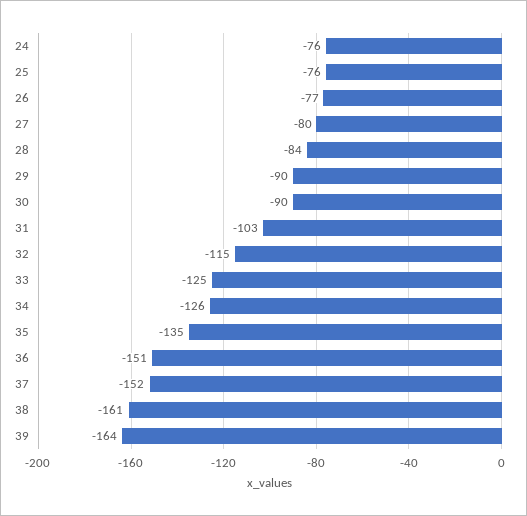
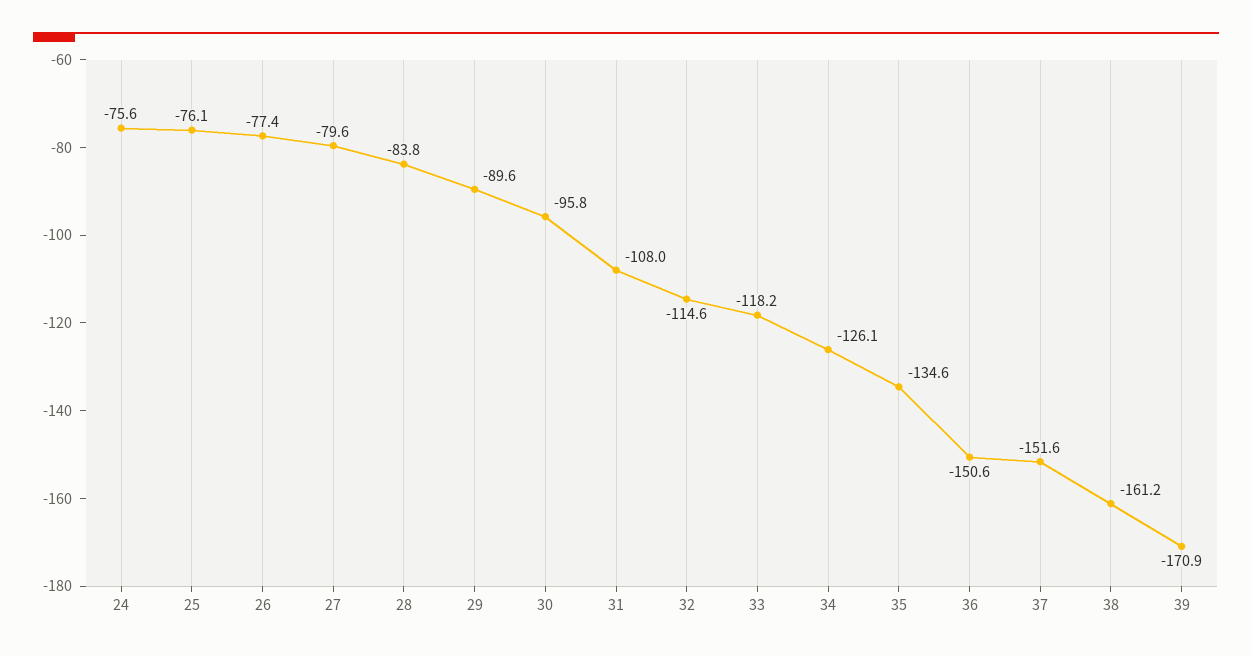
30: -90 -> -95.8
31: -103 -> -108
33: -125 -> -118.2
39: -164 -> -170.9

